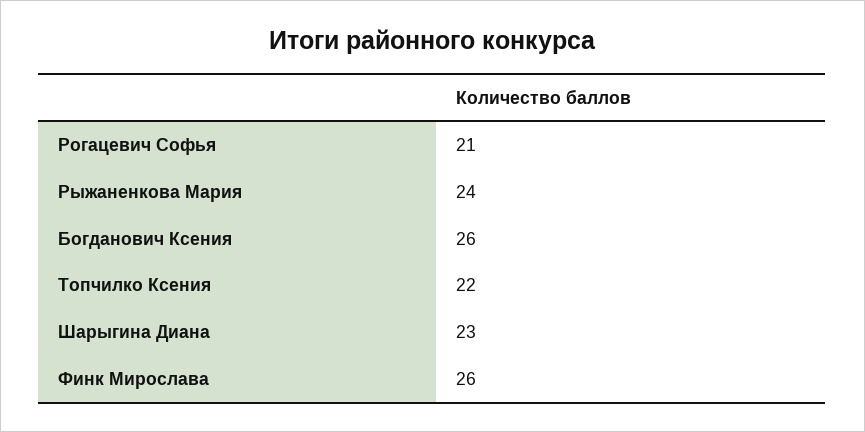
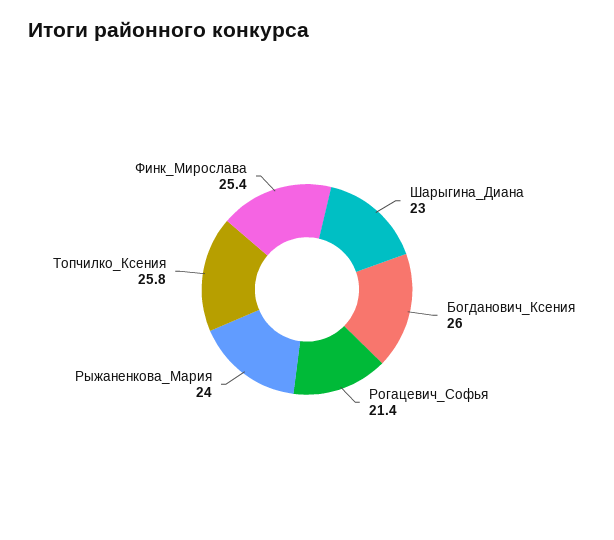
Рогацевич Софья: 21 -> 21.4
Топчилко Ксения: 22 -> 25.8
Финк Мирослава: 26 -> 25.4

